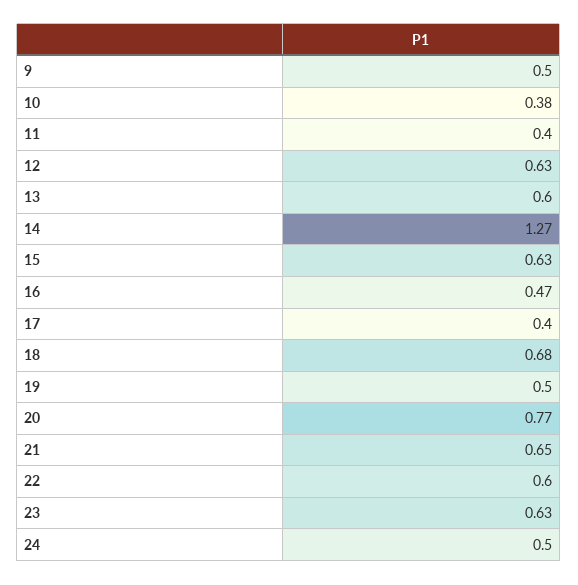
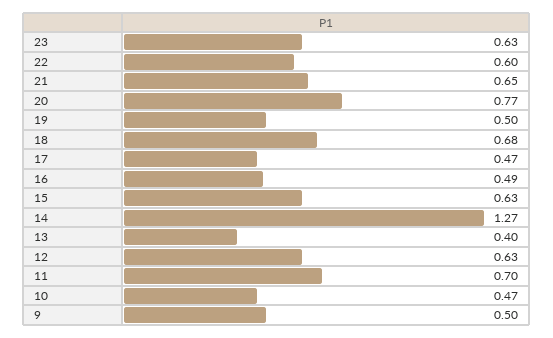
10: 0.38 -> 0.47
11: 0.4 -> 0.7
13: 0.6 -> 0.4
16: 0.47 -> 0.49
17: 0.4 -> 0.47
24: 0.5 -> none

